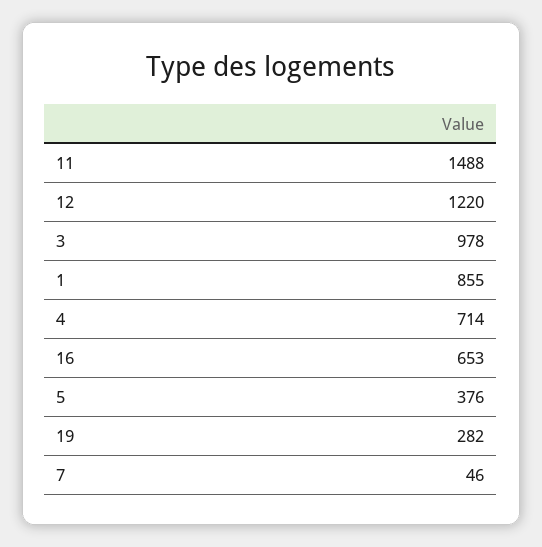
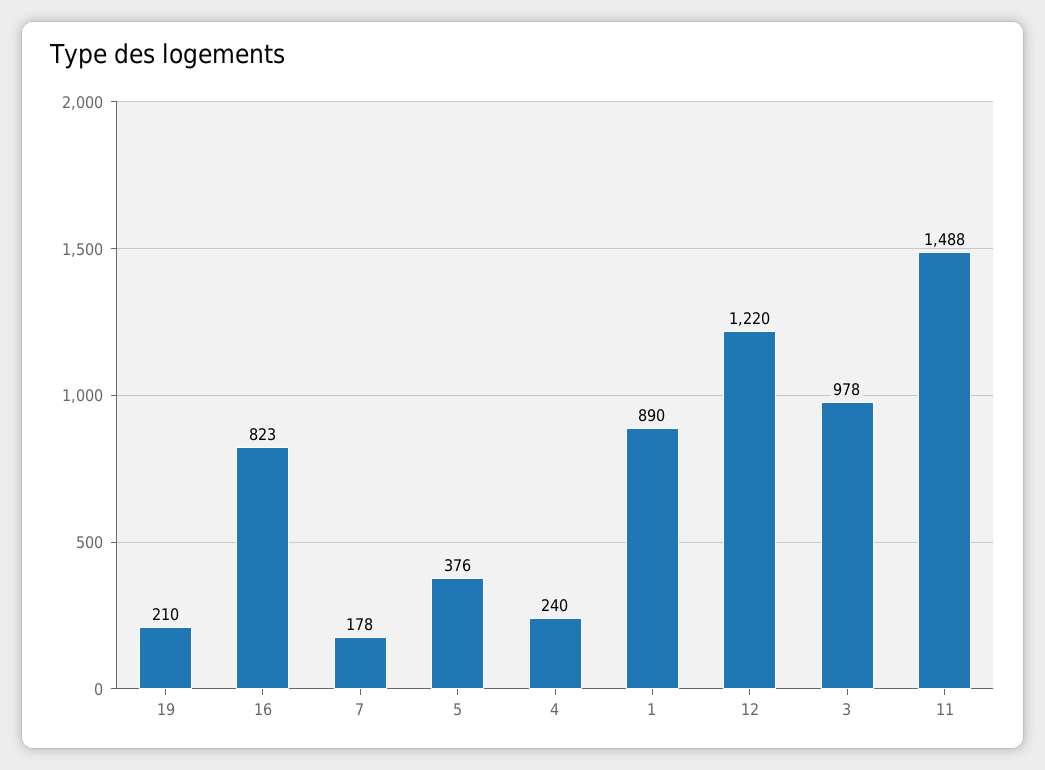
1: 855 -> 890
4: 714 -> 240
16: 653 -> 823
19: 282 -> 210
7: 46 -> 178

